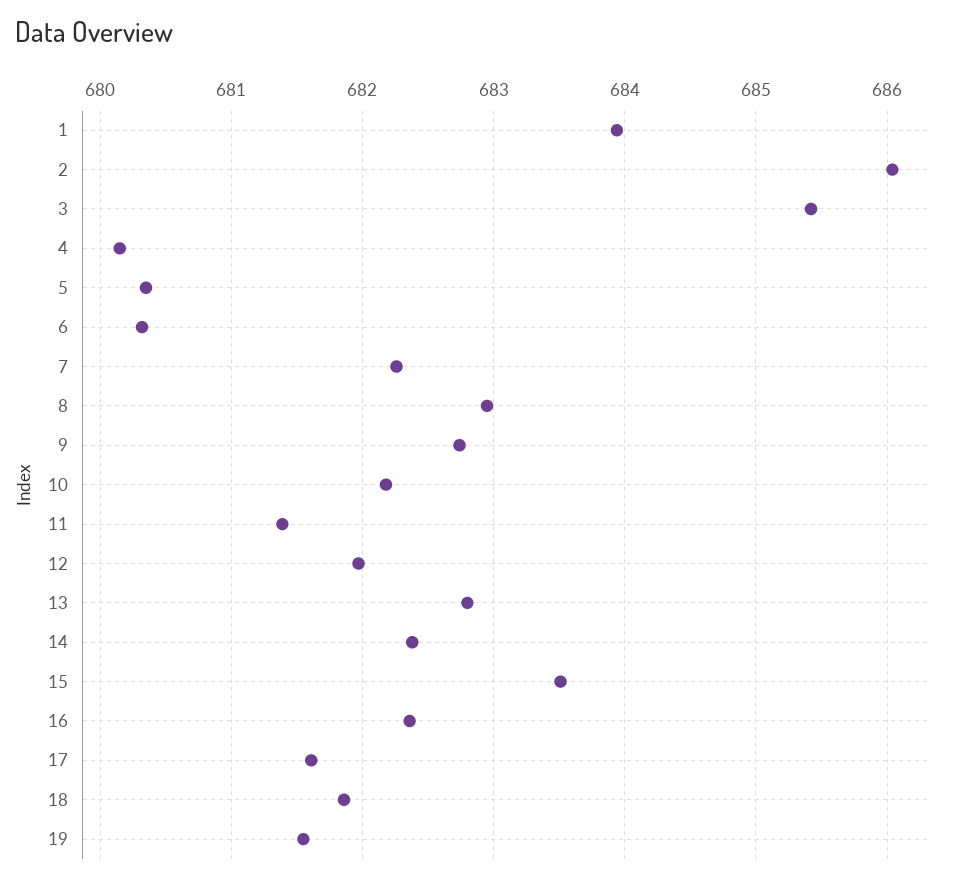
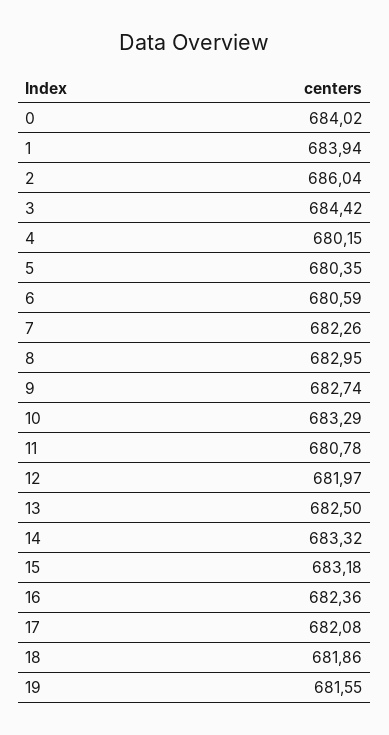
3: 685.4 -> 684.42
6: 680.3 -> 680.59
10: 682.2 -> 683.29
11: 681.4 -> 680.78
13: 682.8 -> 682.5
14: 682.4 -> 683.32
15: 683.5 -> 683.18
17: 681.6 -> 682.08
0: none -> 684.02

